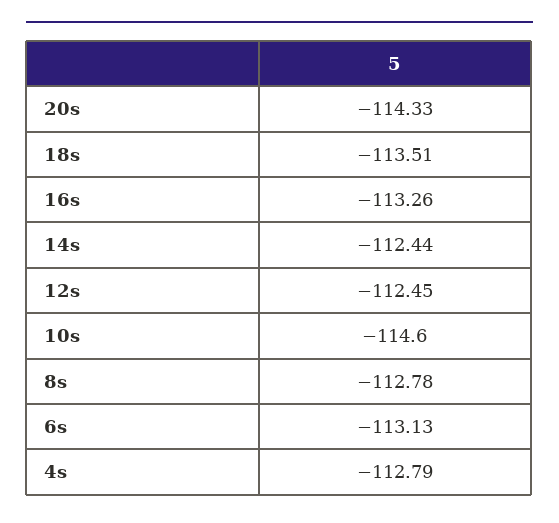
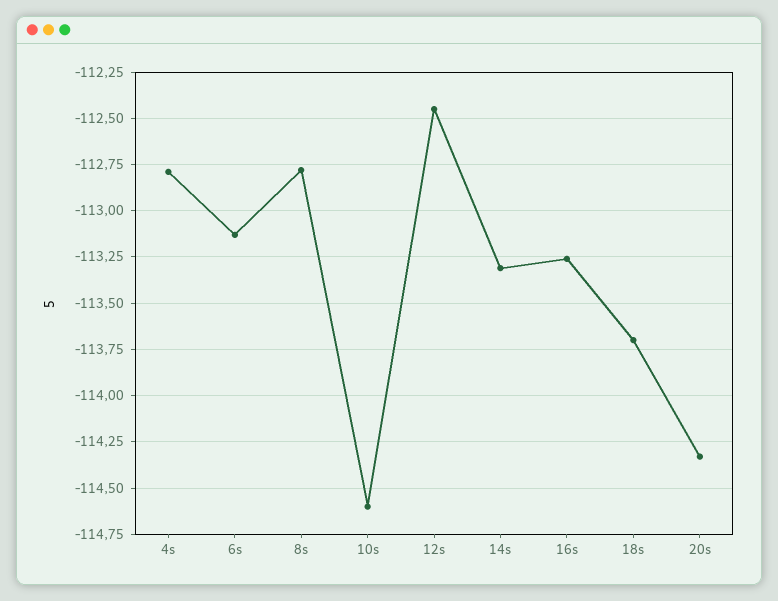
18s: -113.51 -> -113.7
14s: -112.44 -> -113.3

